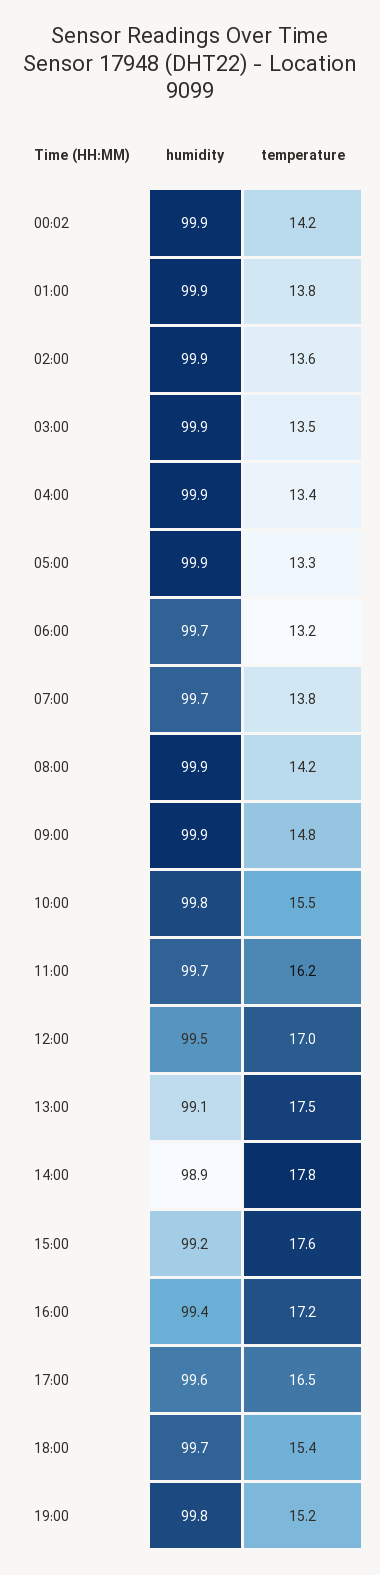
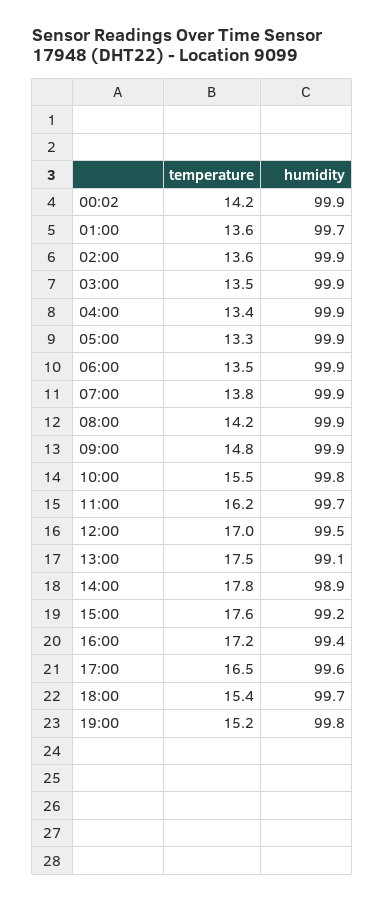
humidity, 01:00: 99.9 -> 99.7
temperature, 01:00: 13.8 -> 13.6
humidity, 06:00: 99.7 -> 99.9
temperature, 06:00: 13.2 -> 13.5
humidity, 07:00: 99.7 -> 99.9

